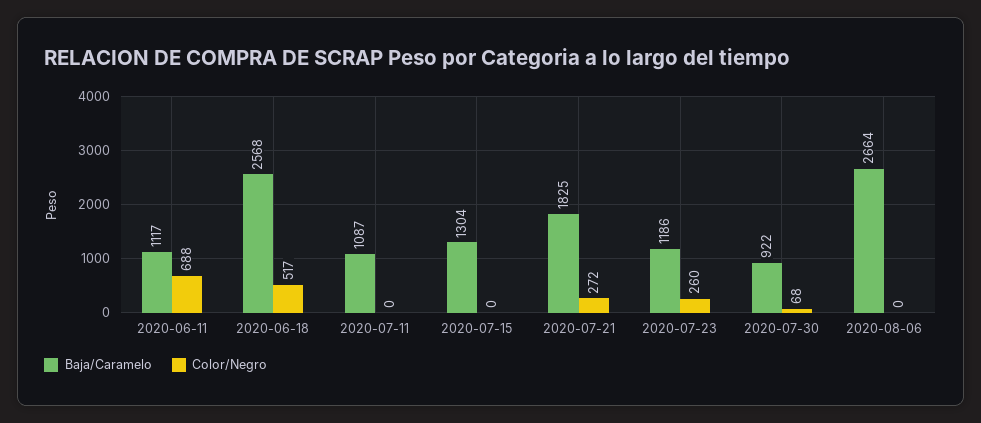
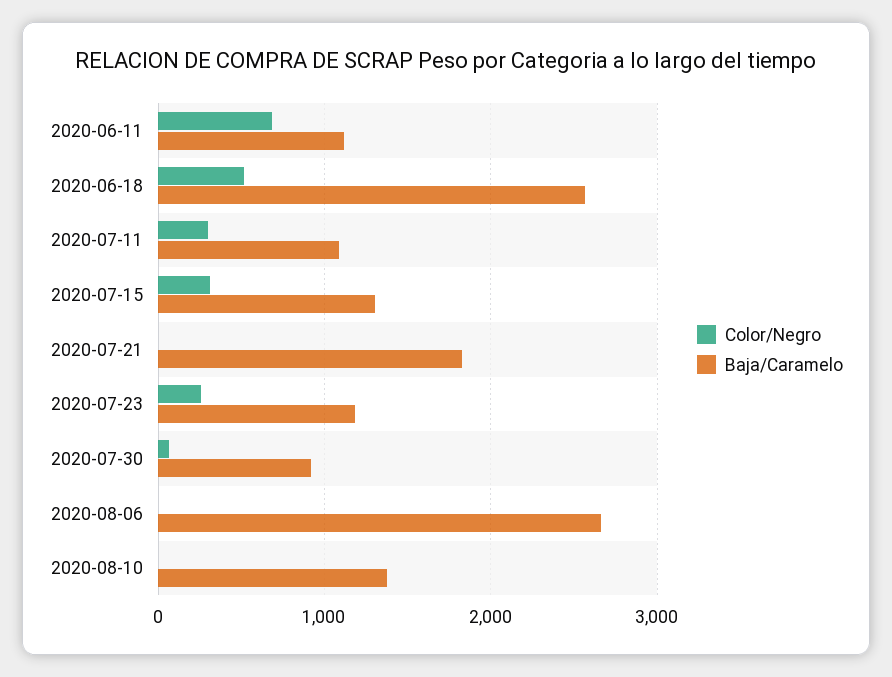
Color/Negro, 2020-07-11: 0 -> 300
Color/Negro, 2020-07-15: 0 -> 300
Color/Negro, 2020-07-21: 272 -> 0
Color/Negro, 2020-08-10: none -> 0
Baja/Caramelo, 2020-08-10: none -> 1400

